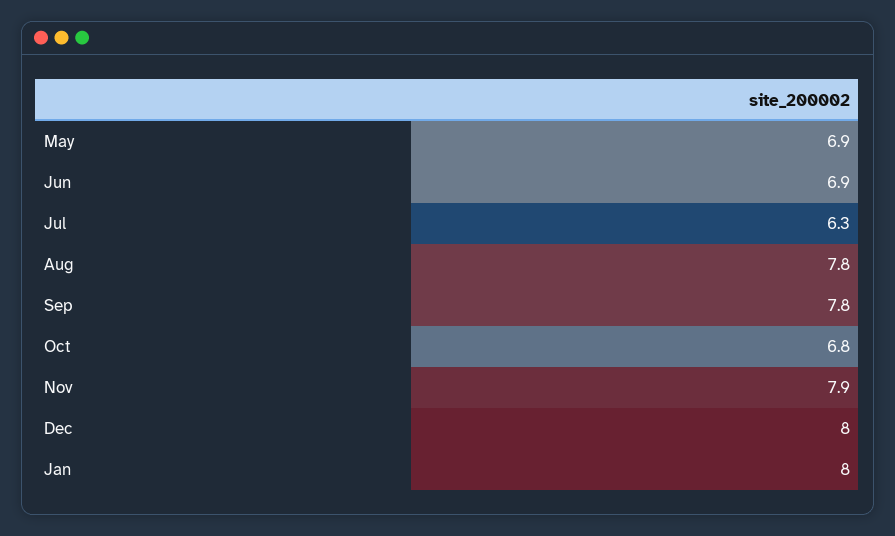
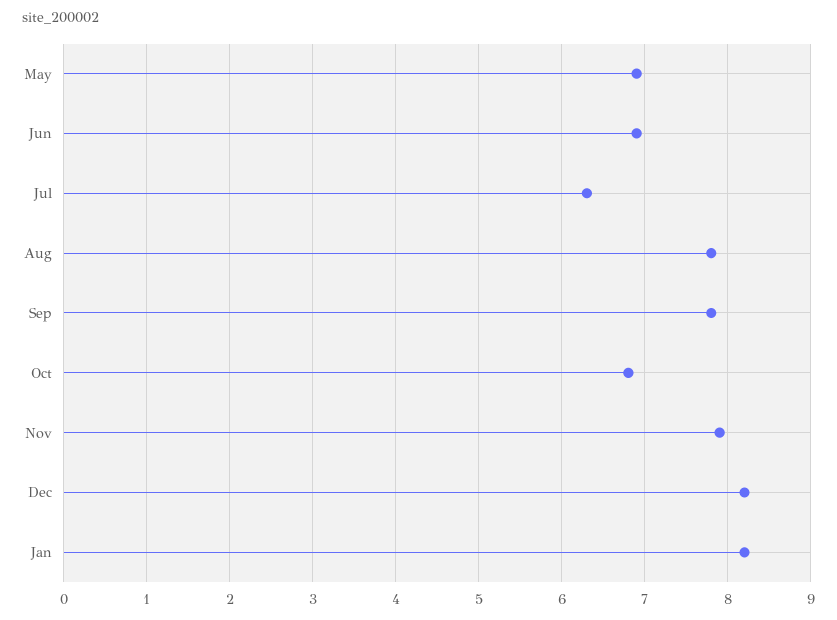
Dec: 8 -> 8.2
Jan: 8 -> 8.2

